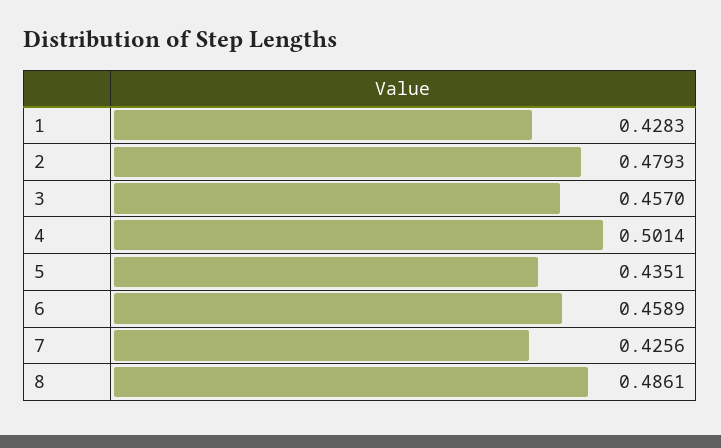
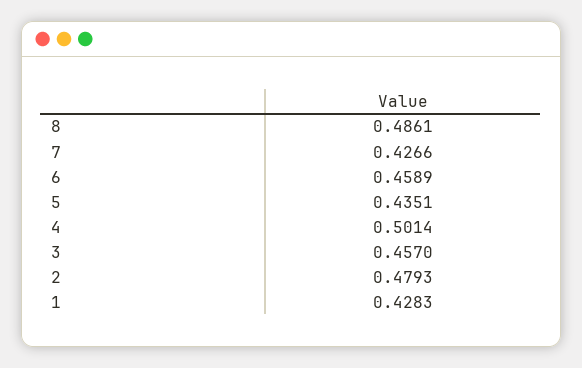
7: 0.4256 -> 0.4266

